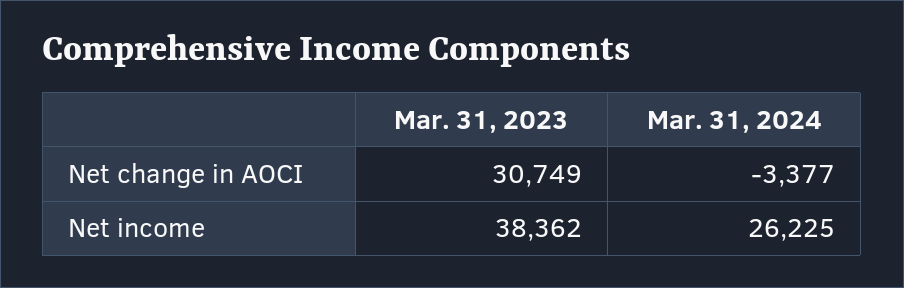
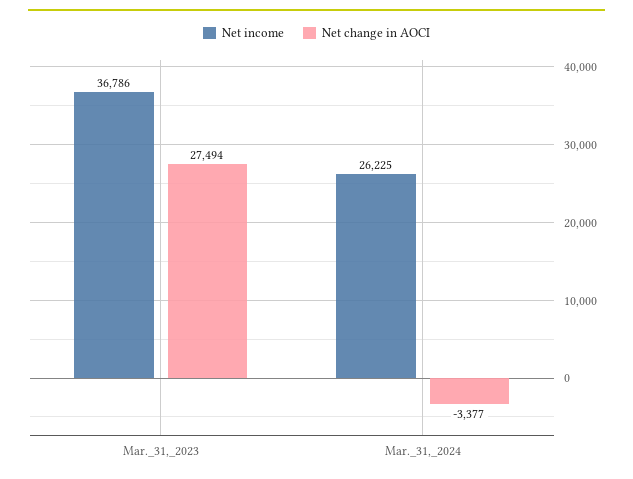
Net change in AOCI, Mar. 31, 2023: 30749 -> 27494
Net income, Mar. 31, 2023: 38362 -> 36786

